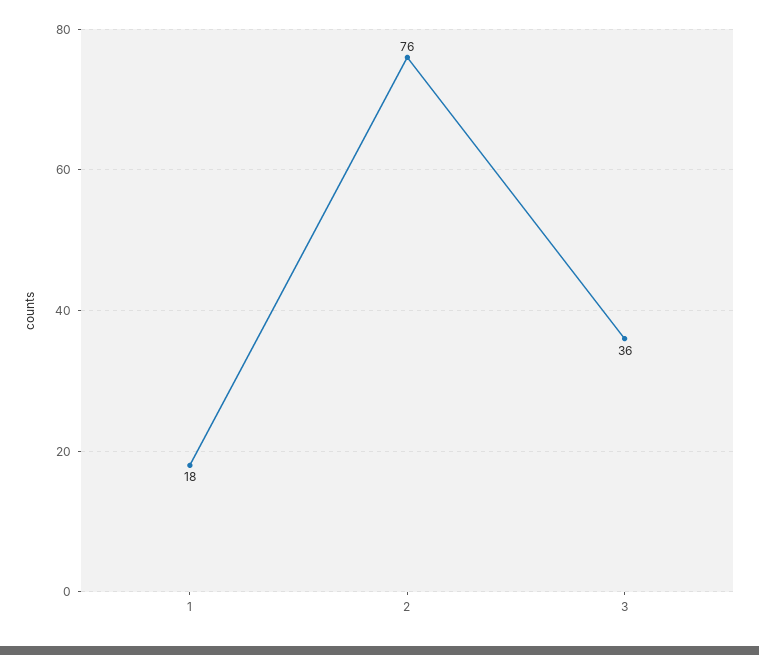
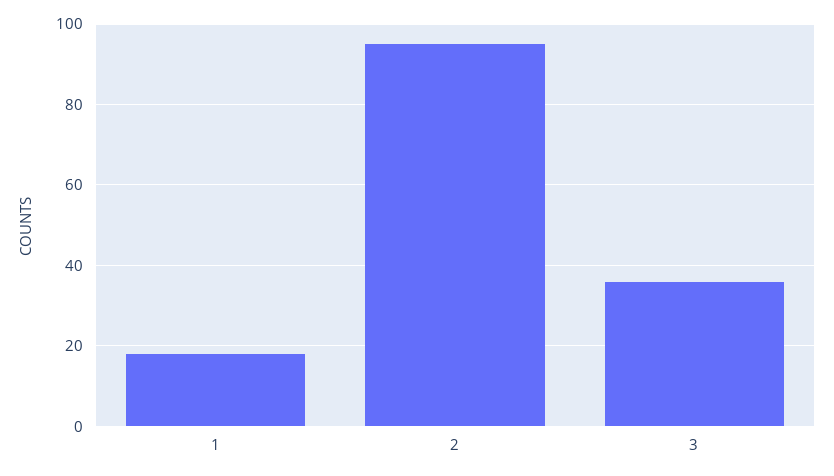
2: 76 -> 95

